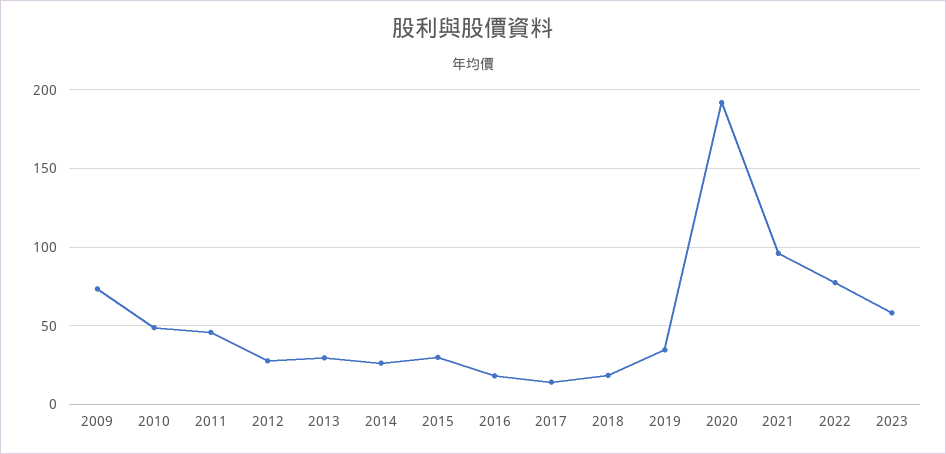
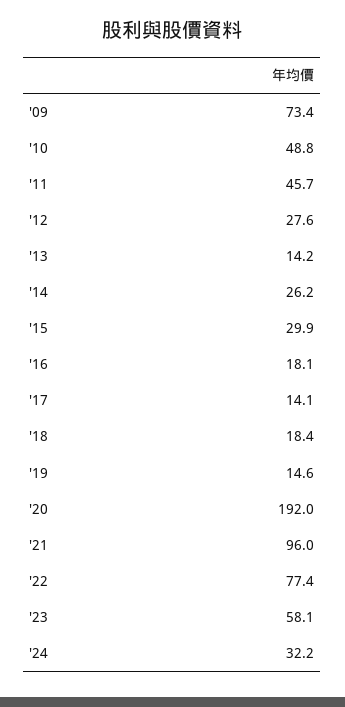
2013: 30 -> 14.2
2019: 35 -> 14.6
'24: none -> 32.2

